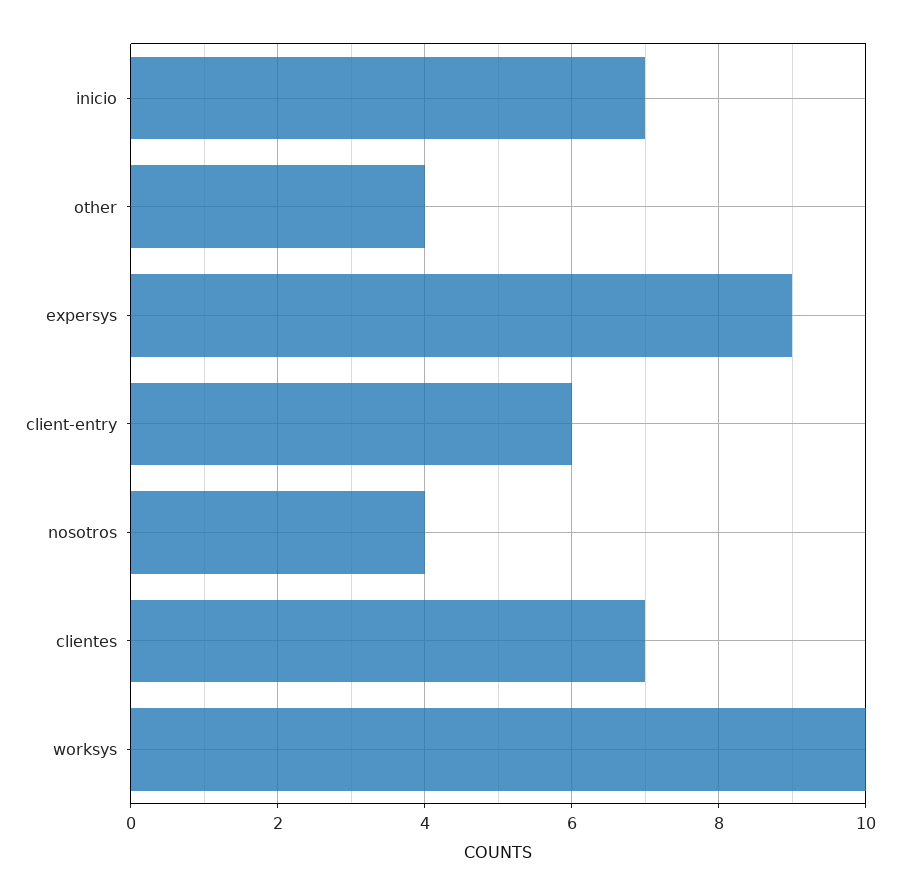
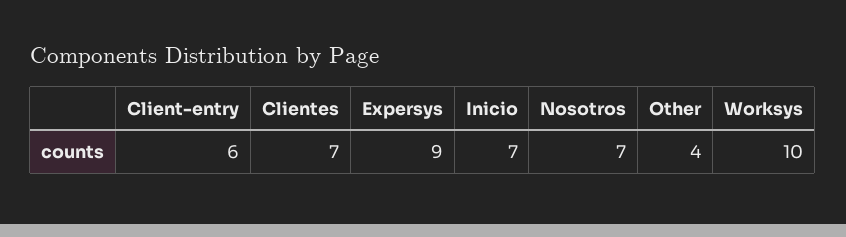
nosotros: 4 -> 7

